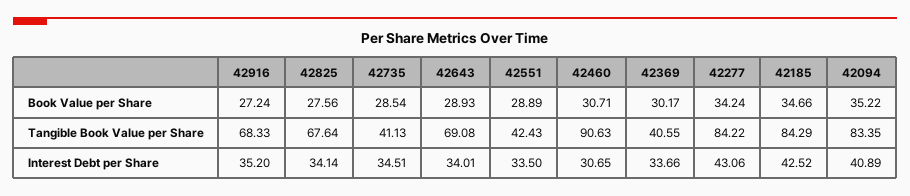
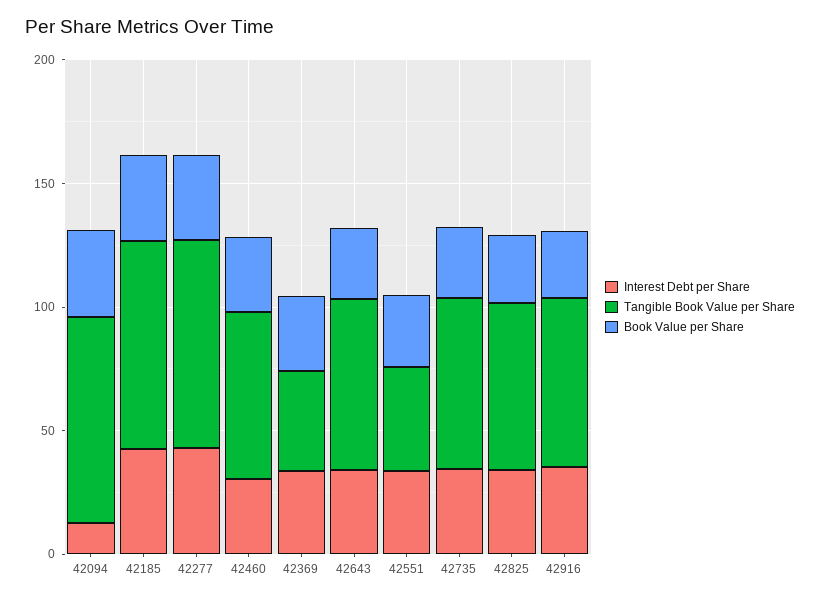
Tangible Book Value per Share, 42735: 41.13 -> 70
Tangible Book Value per Share, 42460: 90.63 -> 70
Interest Debt per Share, 42094: 40.89 -> 10

